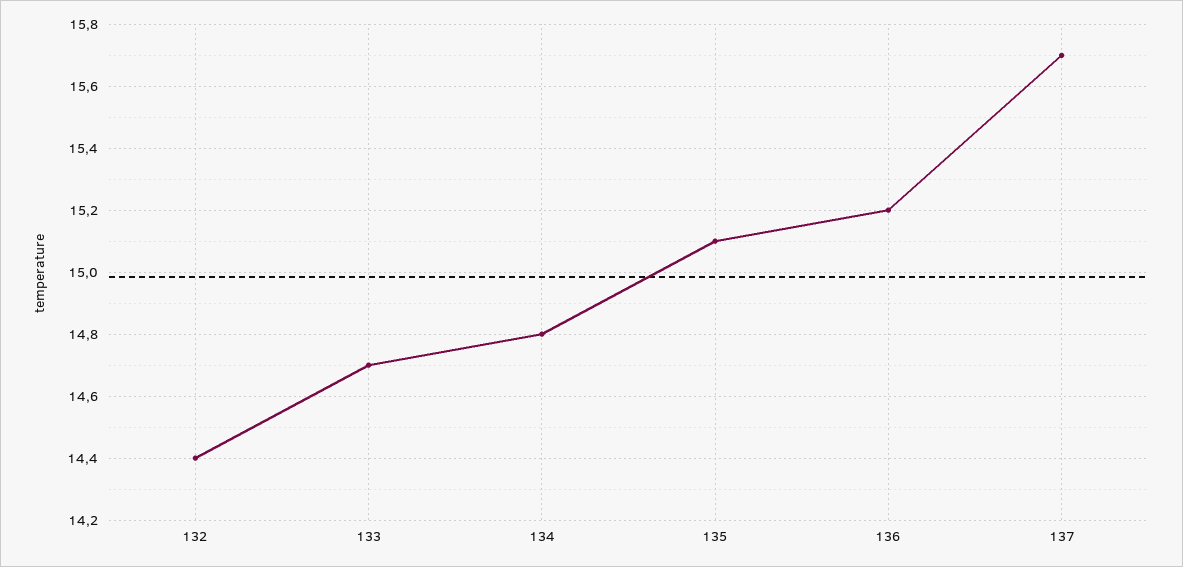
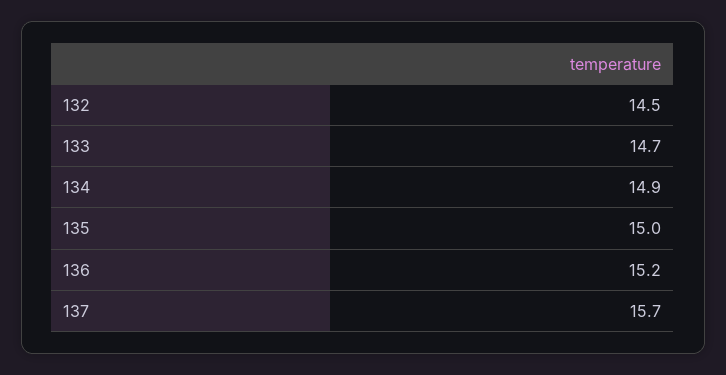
132: 14.4 -> 14.5
134: 14.8 -> 14.9
135: 15.1 -> 15

